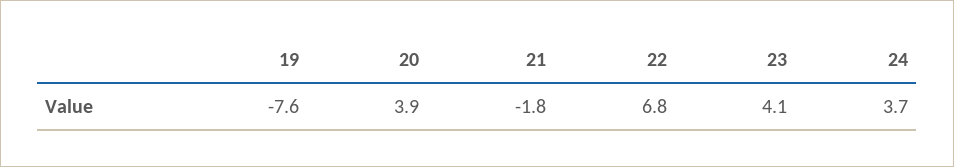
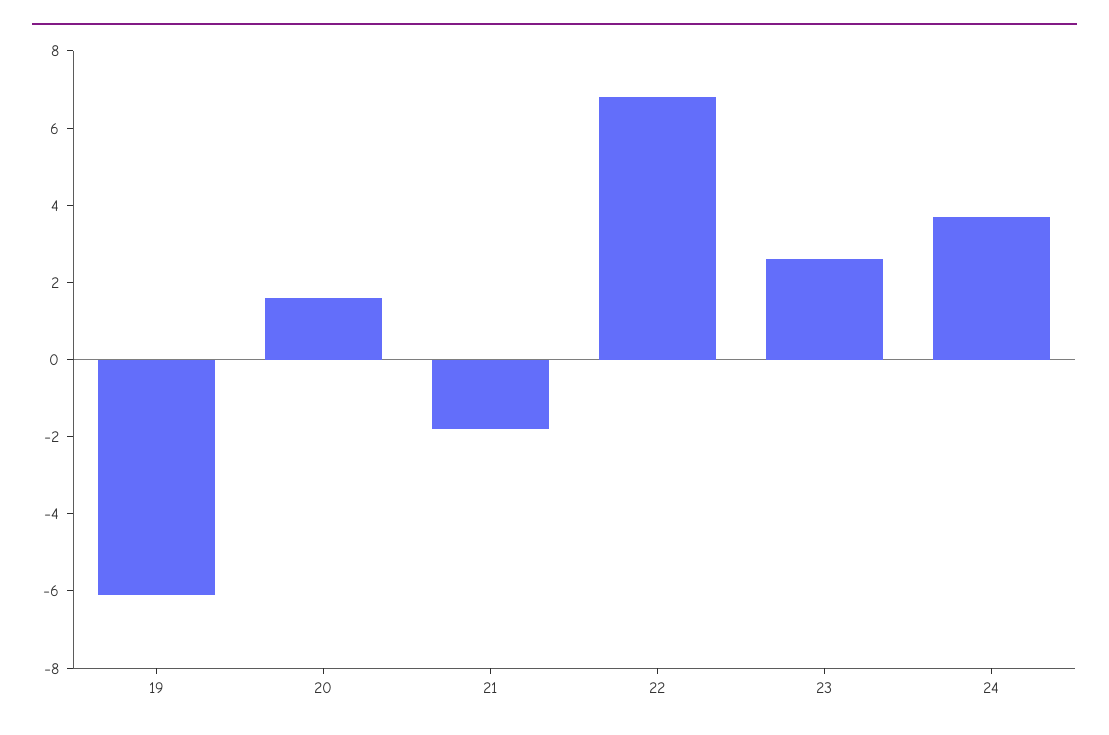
19: -7.6 -> -6
20: 3.9 -> 1.5
23: 4.1 -> 2.5

